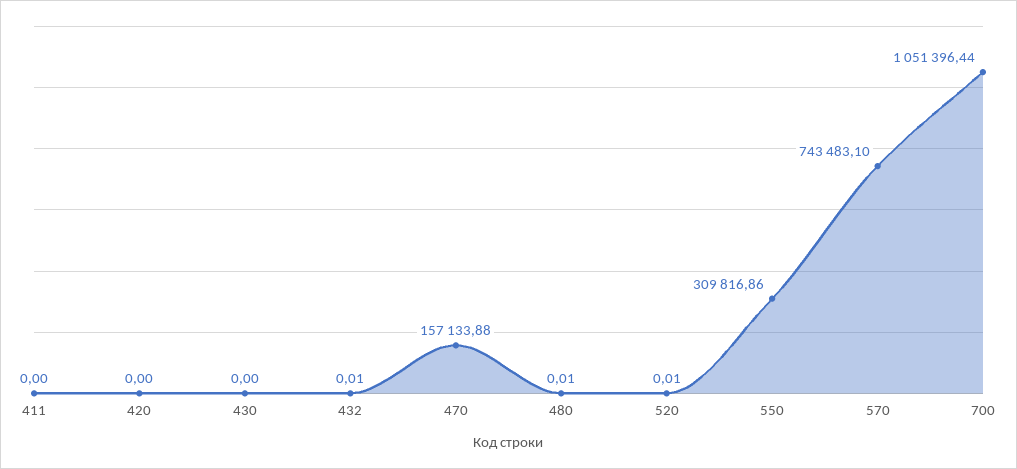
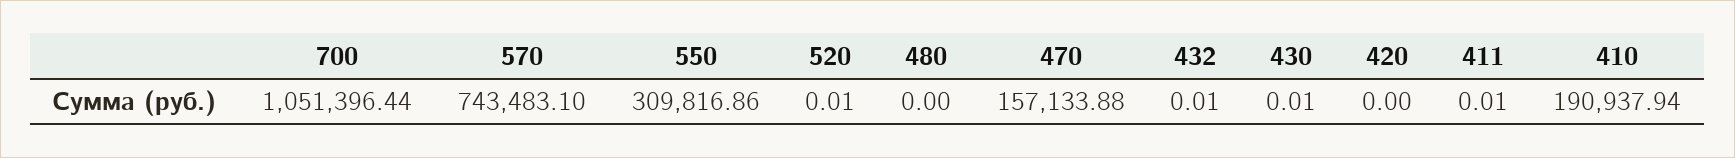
411: 0 -> 0.01
430: 0 -> 0.01
480: 0.01 -> 0
410: none -> 190937.94

